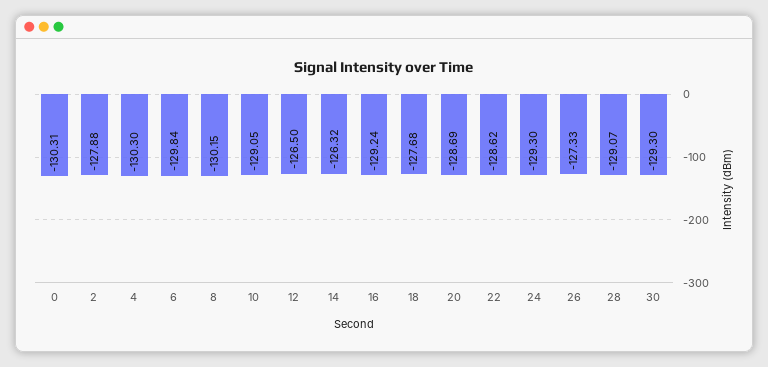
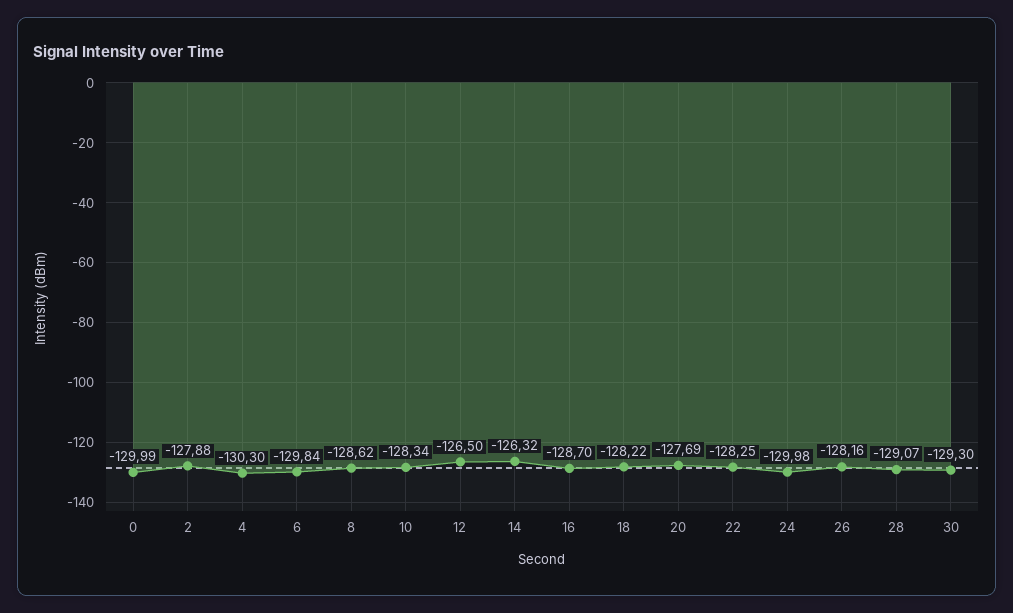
0: -130.31 -> -129.99
8: -130.15 -> -128.62
10: -129.05 -> -128.34
16: -129.24 -> -128.7
18: -127.68 -> -128.22
20: -128.69 -> -127.69
22: -128.62 -> -128.25
24: -129.3 -> -129.98
26: -127.33 -> -128.16

